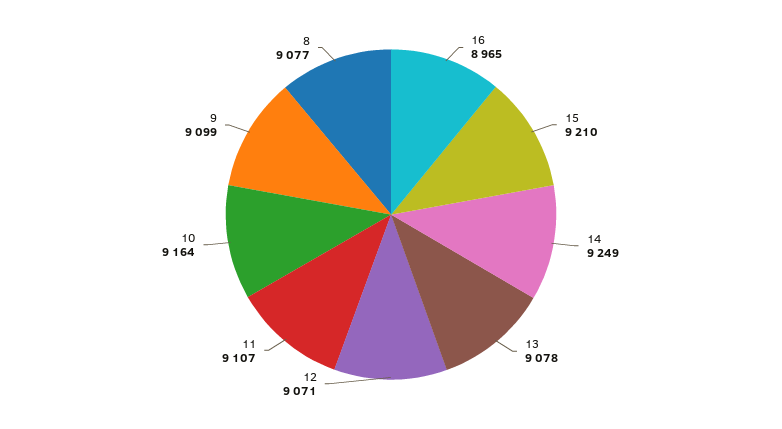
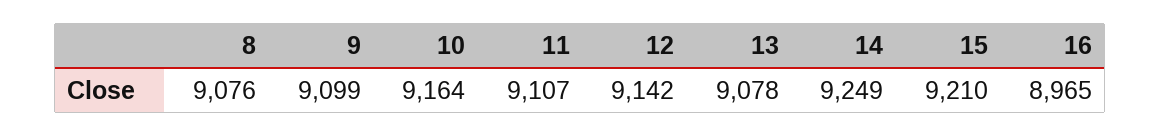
12: 9071 -> 9142
8: 9077 -> 9076

